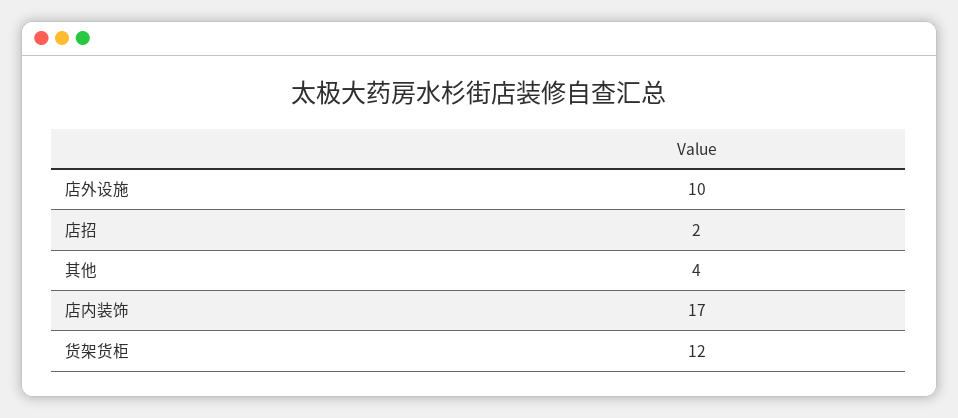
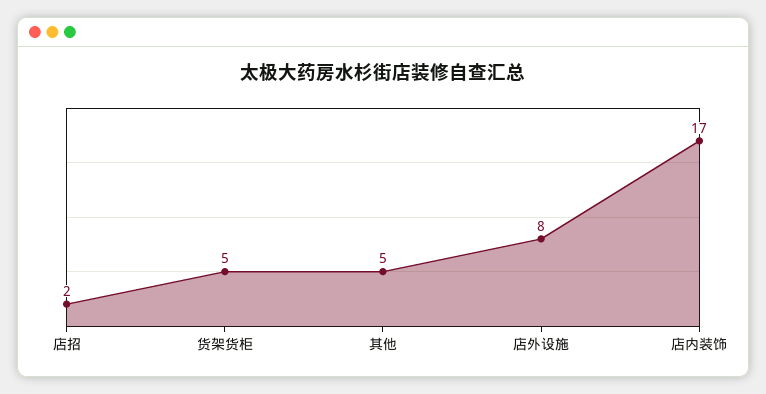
店外设施: 10 -> 8
其他: 4 -> 5
货架货柜: 12 -> 5

